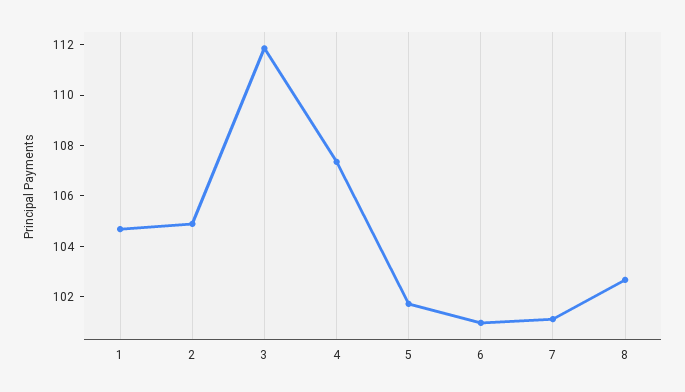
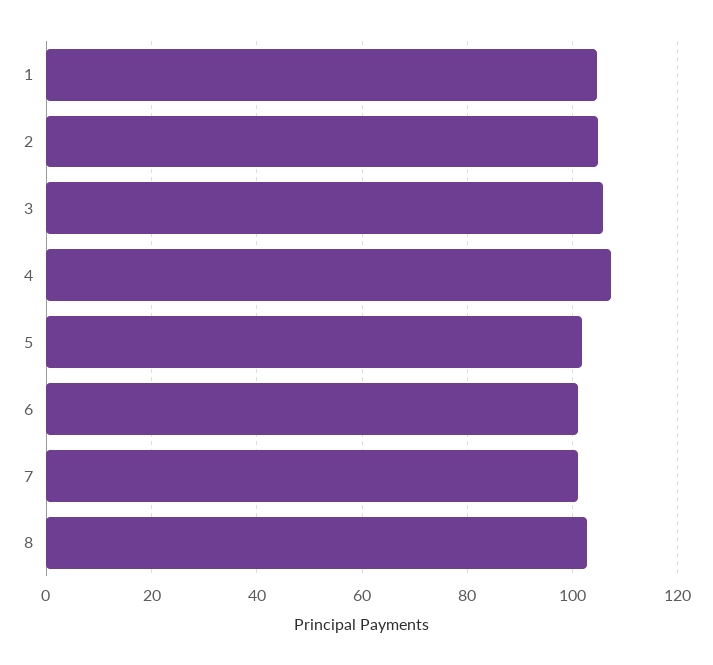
3: 112 -> 106

